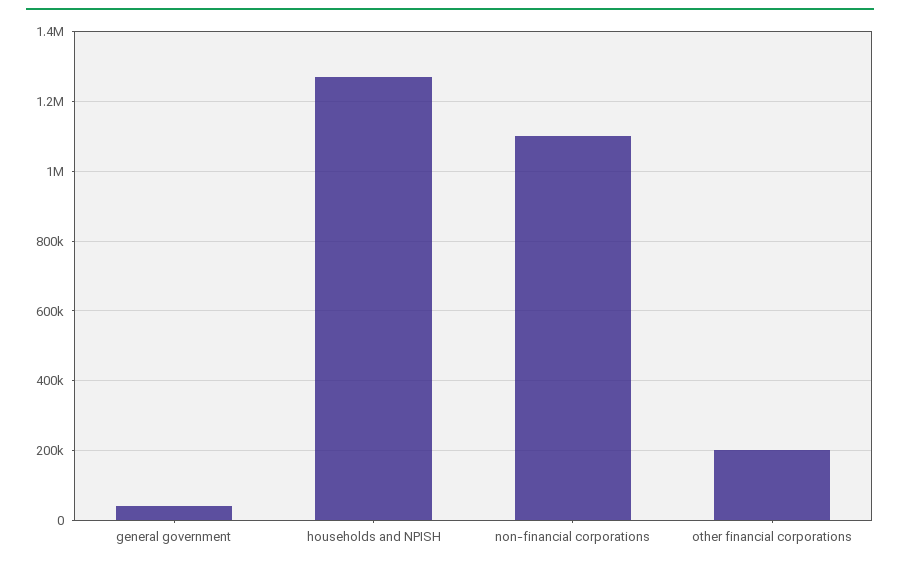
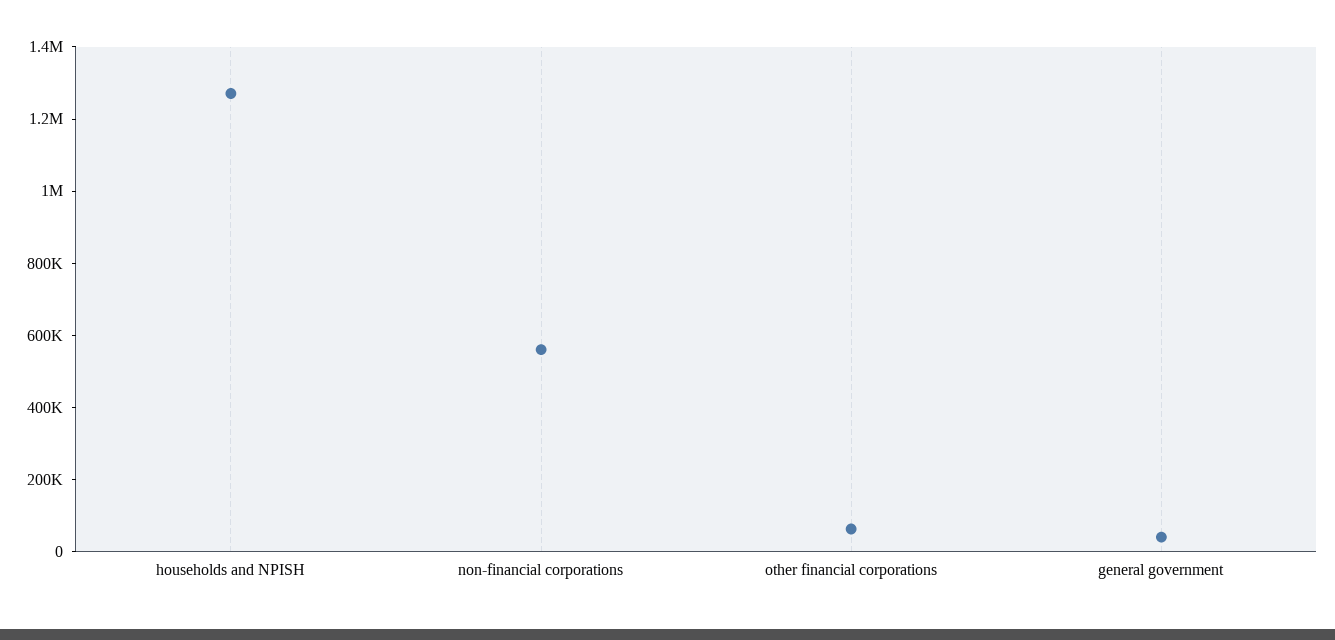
non-financial corporations: 1100000 -> 550000
other financial corporations: 200000 -> 50000

